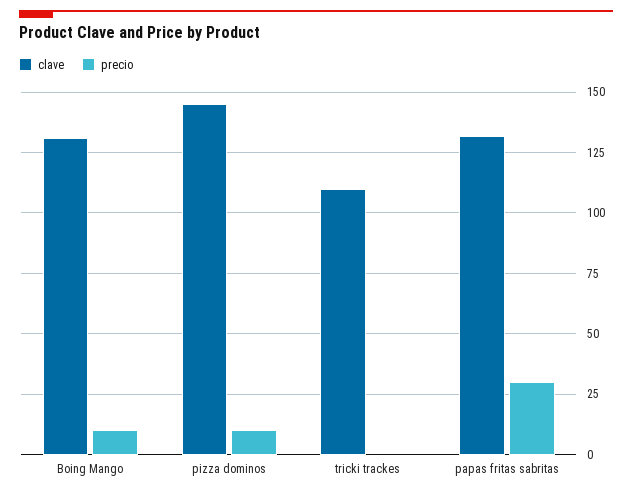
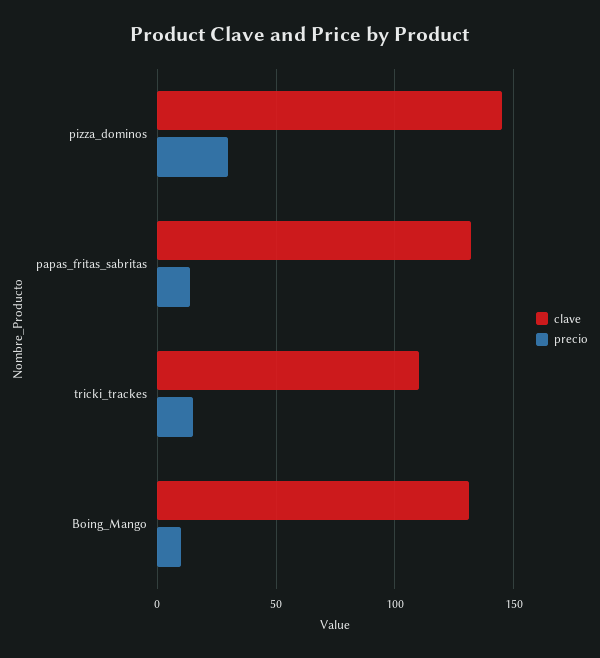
precio, pizza dominos: 10 -> 30
precio, tricki trackes: 0 -> 15
precio, papas fritas sabritas: 30 -> 15

